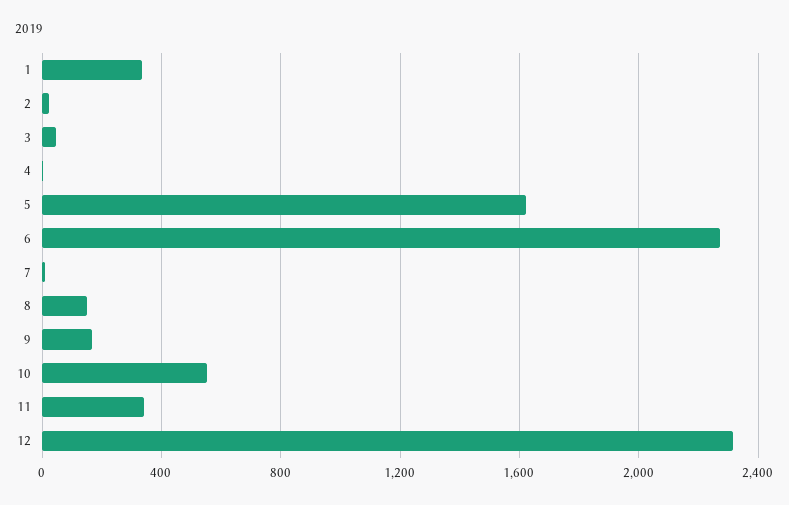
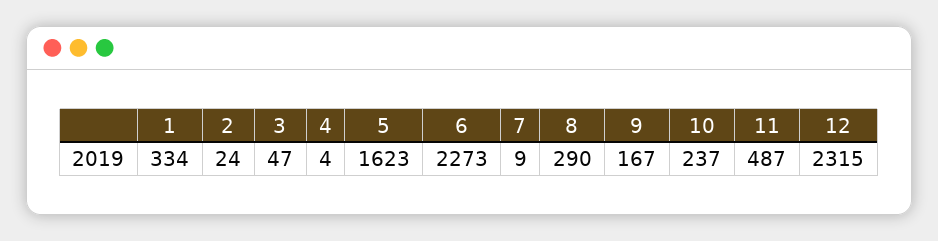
8: 150 -> 290
10: 550 -> 237
11: 350 -> 487

